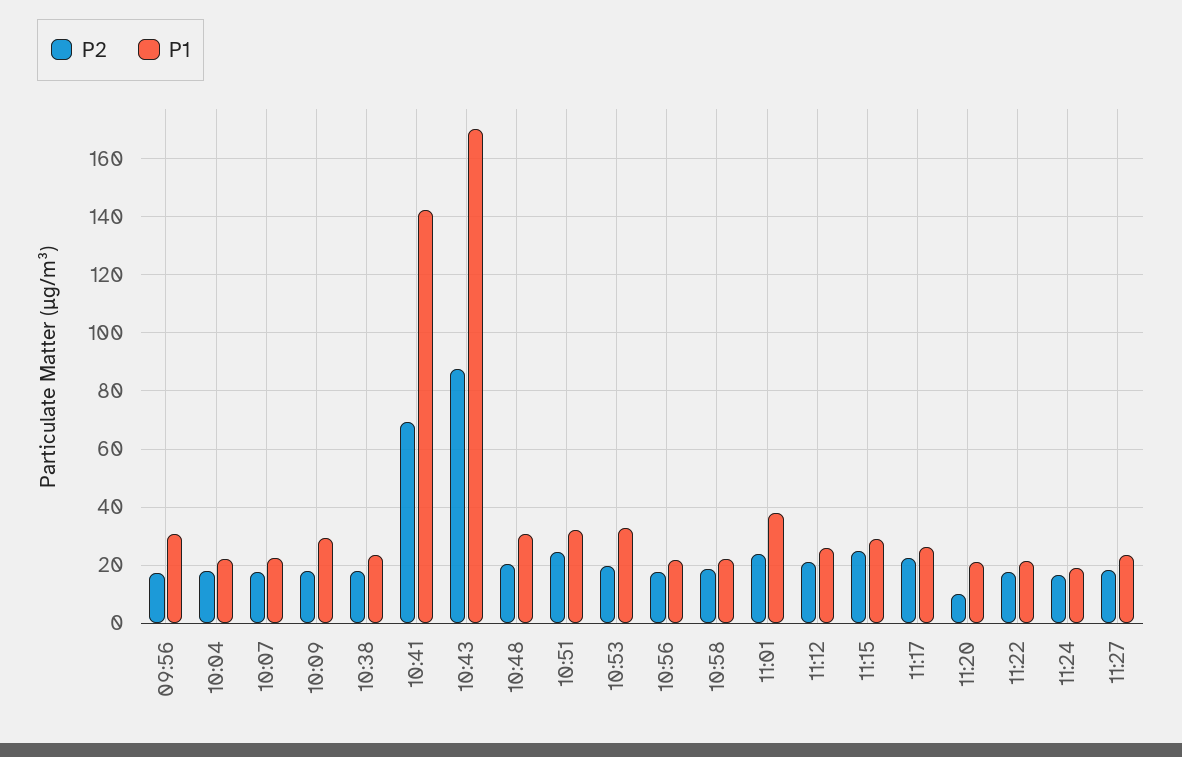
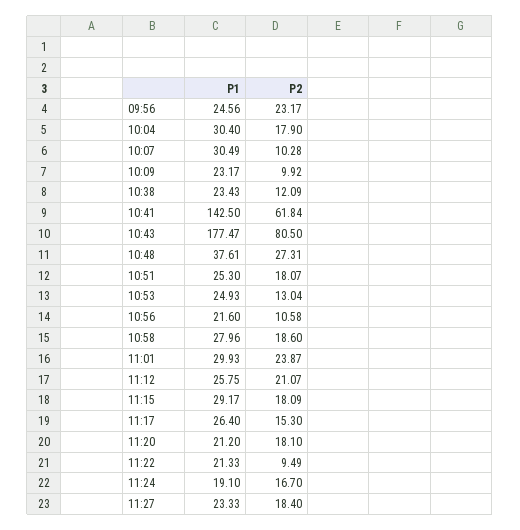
P2, 09:56: 17.5 -> 23.17
P1, 09:56: 30 -> 24.56
P1, 10:04: 22.5 -> 30.4
P2, 10:07: 17.5 -> 10.28
P1, 10:07: 22.5 -> 30.49
P2, 10:09: 17.5 -> 9.92
P1, 10:09: 30 -> 23.17
P2, 10:38: 17.5 -> 12.09
P2, 10:41: 70 -> 61.84
P2, 10:43: 87.5 -> 80.5
P1, 10:43: 170 -> 177.47
P2, 10:48: 20 -> 27.31
P1, 10:48: 30 -> 37.61
P2, 10:51: 25 -> 18.07
P1, 10:51: 32.5 -> 25.3
P2, 10:53: 20 -> 13.04
P1, 10:53: 32.5 -> 24.93
P2, 10:56: 17.5 -> 10.58
P1, 10:58: 22.5 -> 27.96
P1, 11:01: 37.5 -> 29.93
P2, 11:15: 25 -> 18.09
P2, 11:17: 22.5 -> 15.3
P2, 11:20: 10 -> 18.1
P2, 11:22: 17.5 -> 9.49

